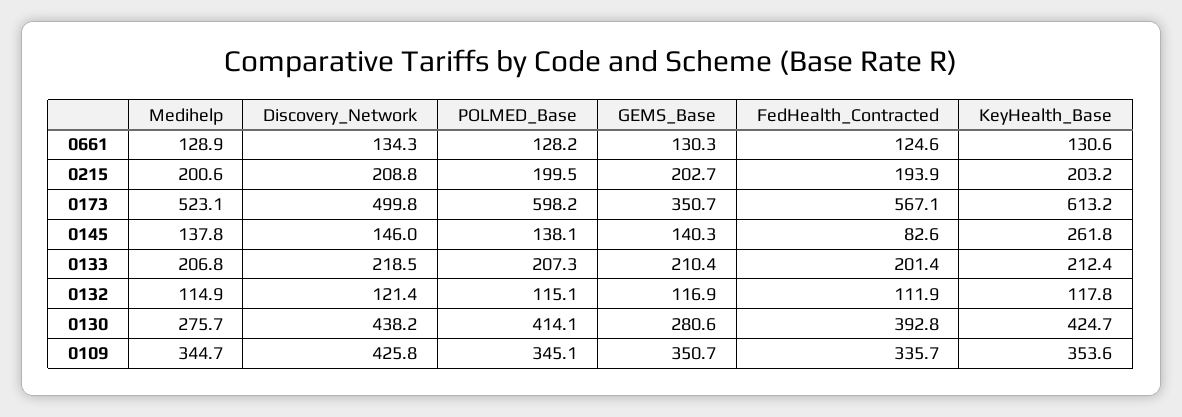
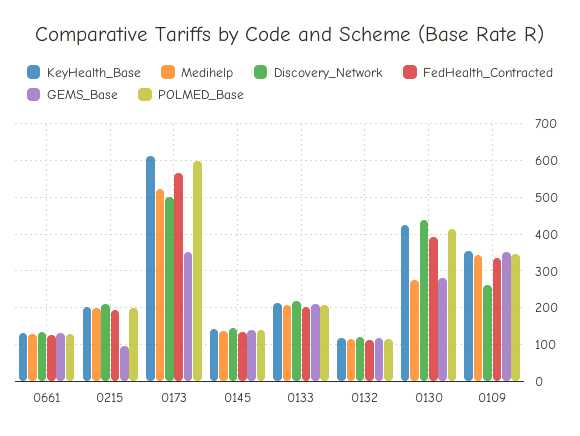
GEMS_Base, 0215: 202.7 -> 100
FedHealth_Contracted, 0145: 82.6 -> 140
KeyHealth_Base, 0145: 261.8 -> 140
Discovery_Network, 0109: 425.8 -> 260

